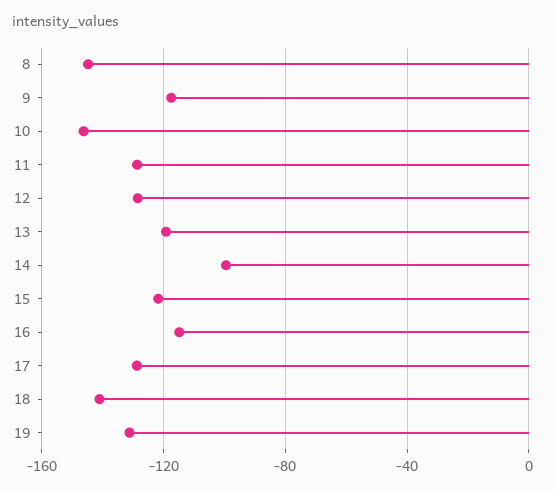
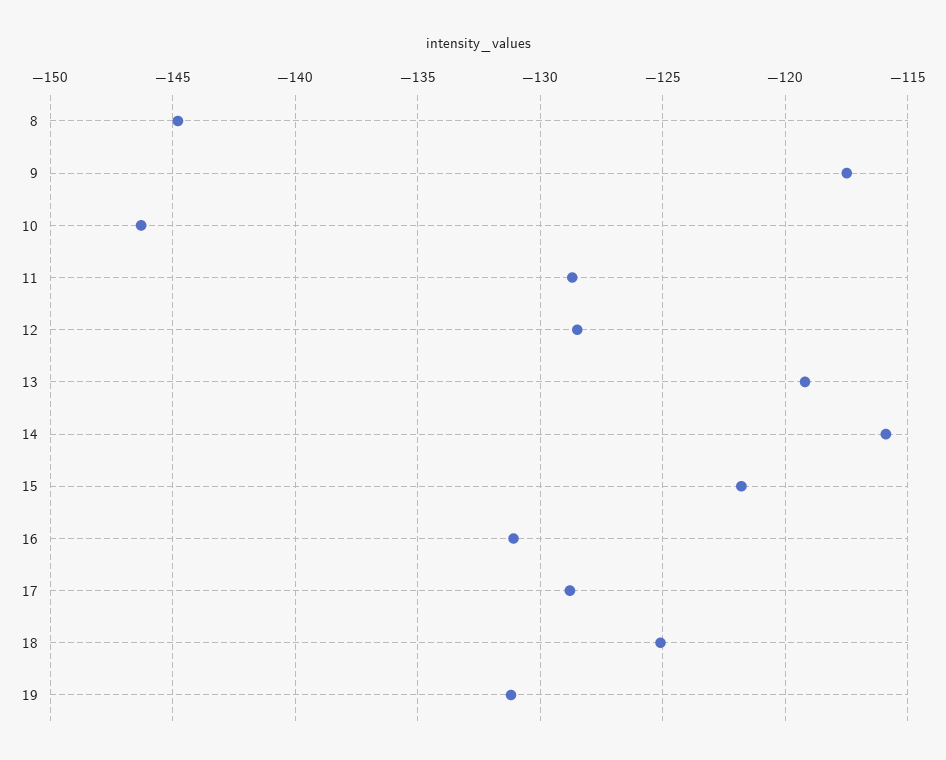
14: -100 -> -116
16: -115 -> -131
18: -140 -> -125

